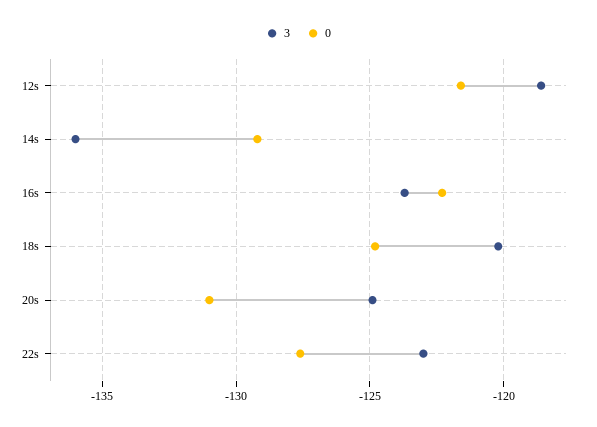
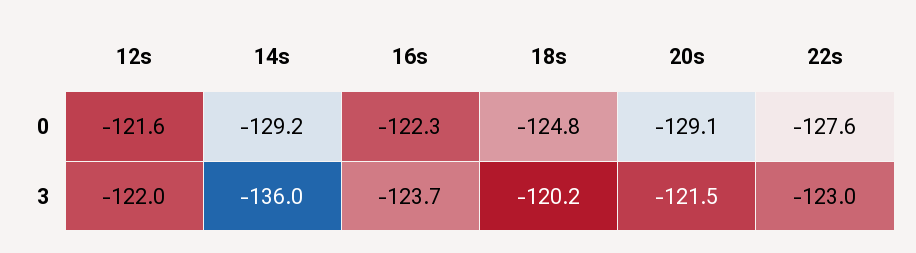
3, 12s: -118.5 -> -122
3, 20s: -125 -> -121.5
0, 20s: -131 -> -129.1

